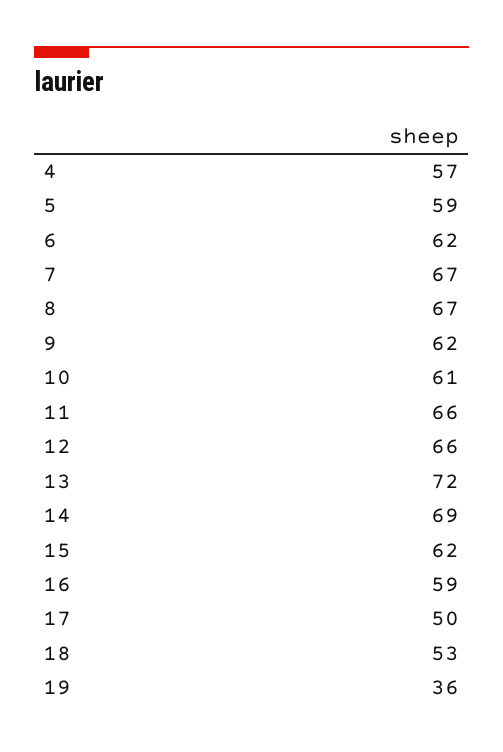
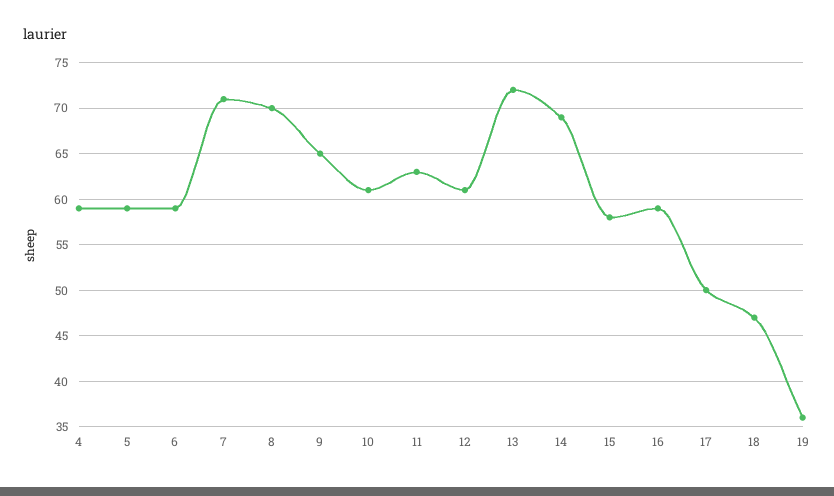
4: 57 -> 59
6: 62 -> 59
7: 67 -> 71
8: 67 -> 70
9: 62 -> 65
11: 66 -> 63
12: 66 -> 61
15: 62 -> 58
18: 53 -> 47

